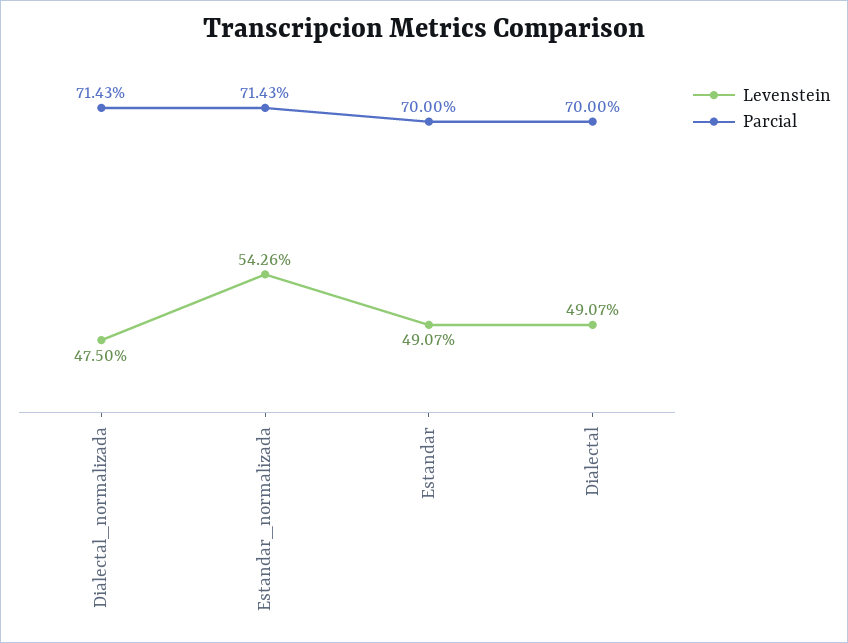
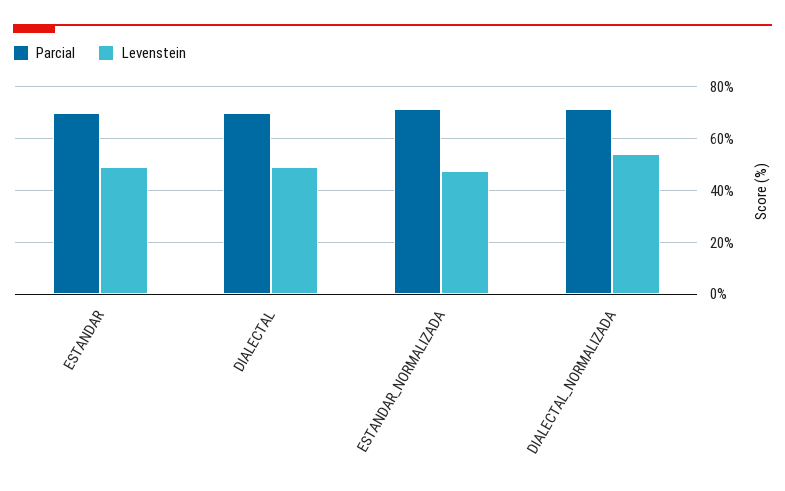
Levenstein, Dialectal_normalizada: 47.5 -> 55
Levenstein, Estandar_normalizada: 54.26 -> 47.5

